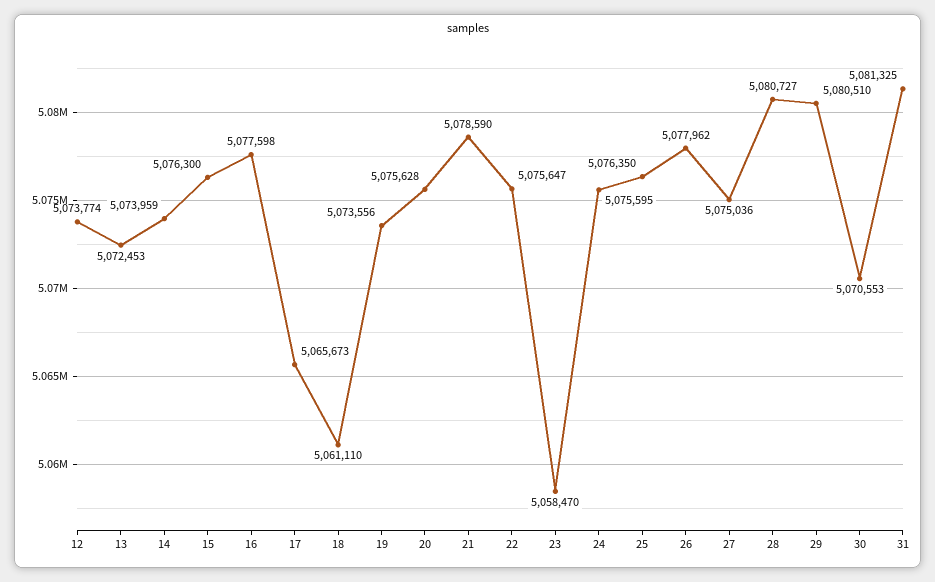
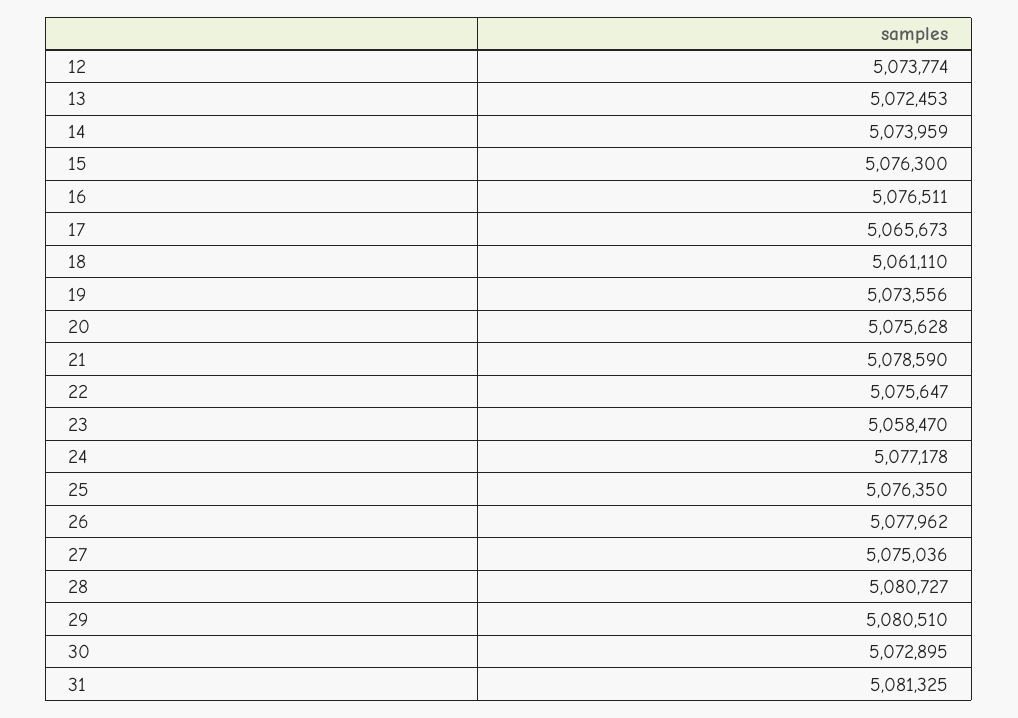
16: 5077598 -> 5076511
24: 5075595 -> 5077178
30: 5070553 -> 5072895

